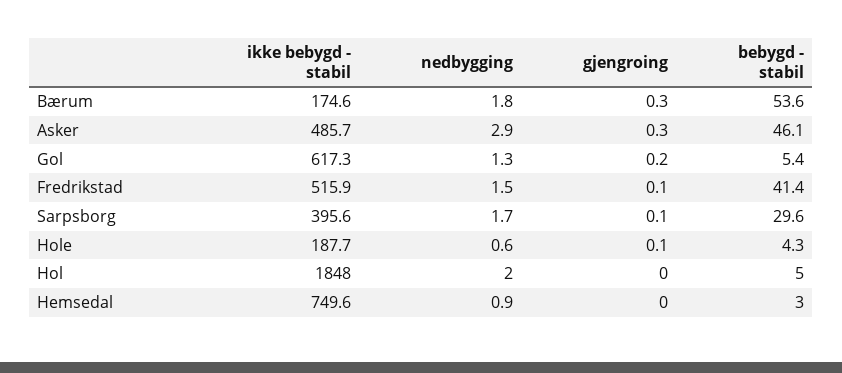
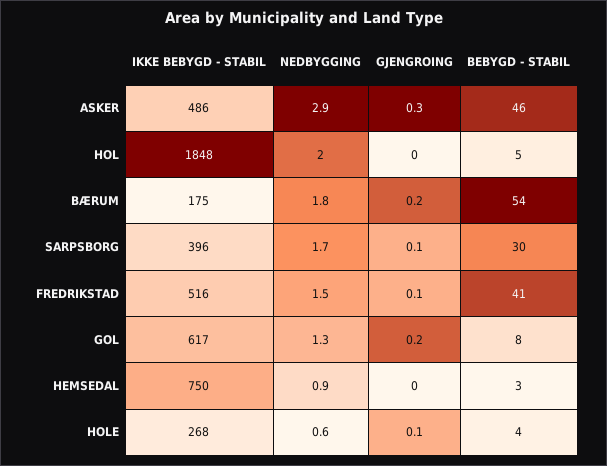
gjengroing, Bærum: 0.3 -> 0.2
bebygd - stabil, Gol: 5.4 -> 8
ikke bebygd - stabil, Hole: 187.7 -> 268

